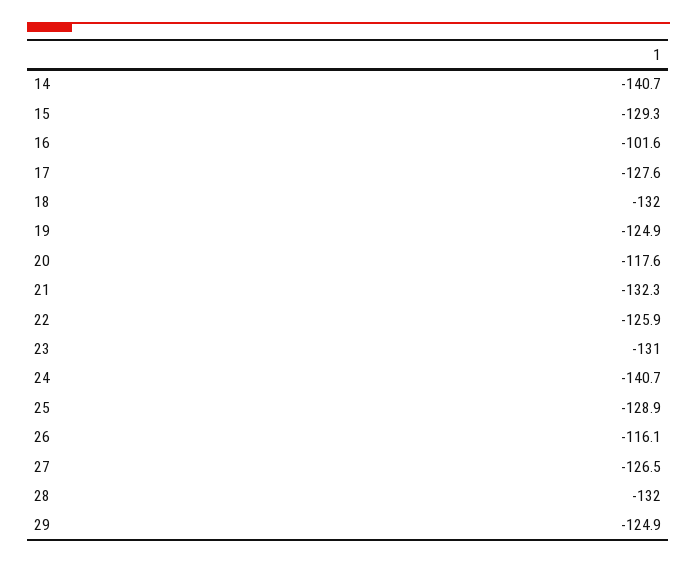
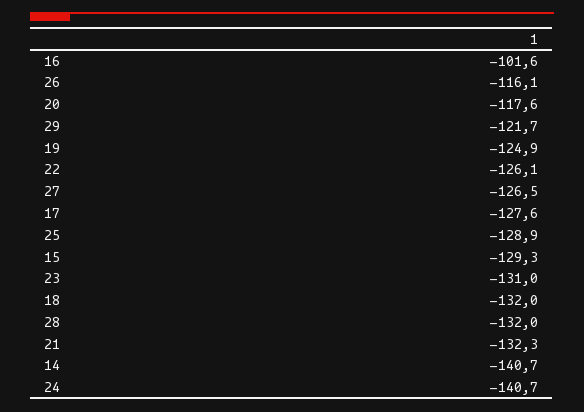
22: -125.9 -> -126.1
29: -124.9 -> -121.7

